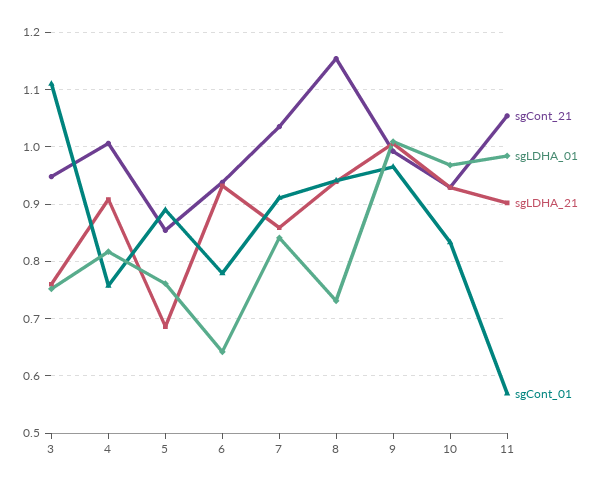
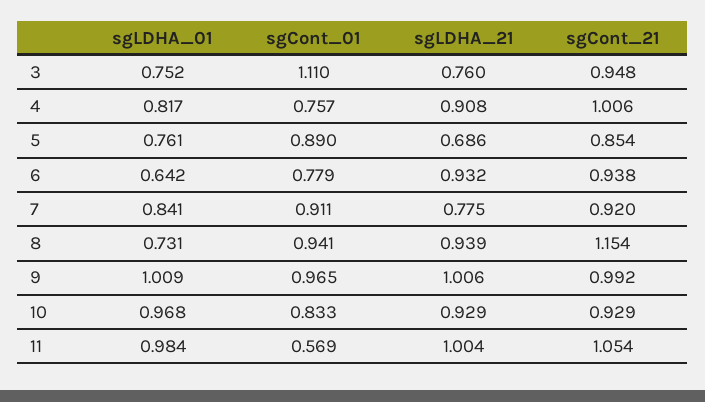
sgCont_21, 7: 1.04 -> 0.92
sgLDHA_21, 7: 0.86 -> 0.775
sgLDHA_21, 11: 0.9 -> 1.004

